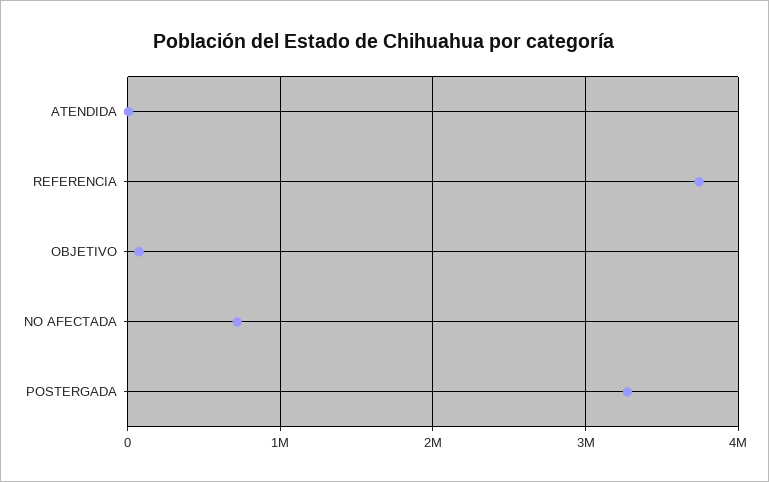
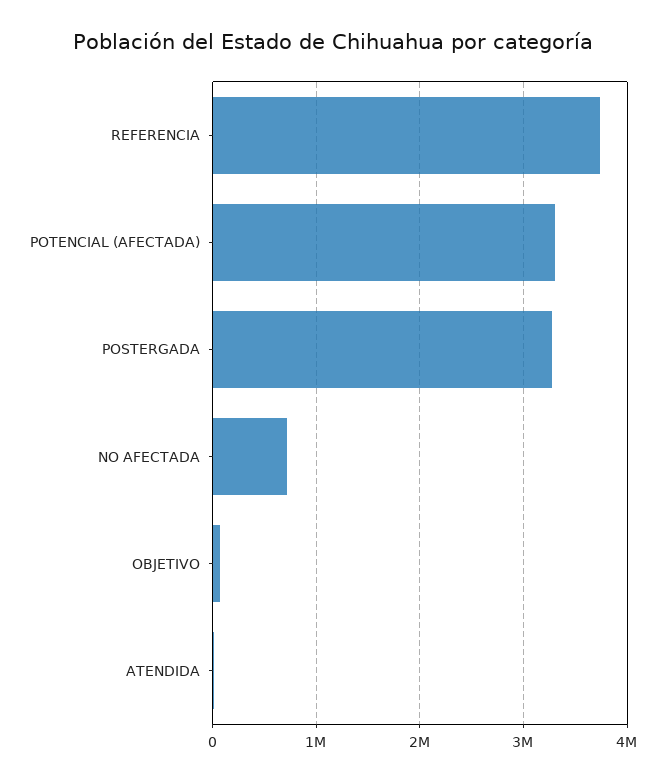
POTENCIAL (AFECTADA): none -> 3300000

